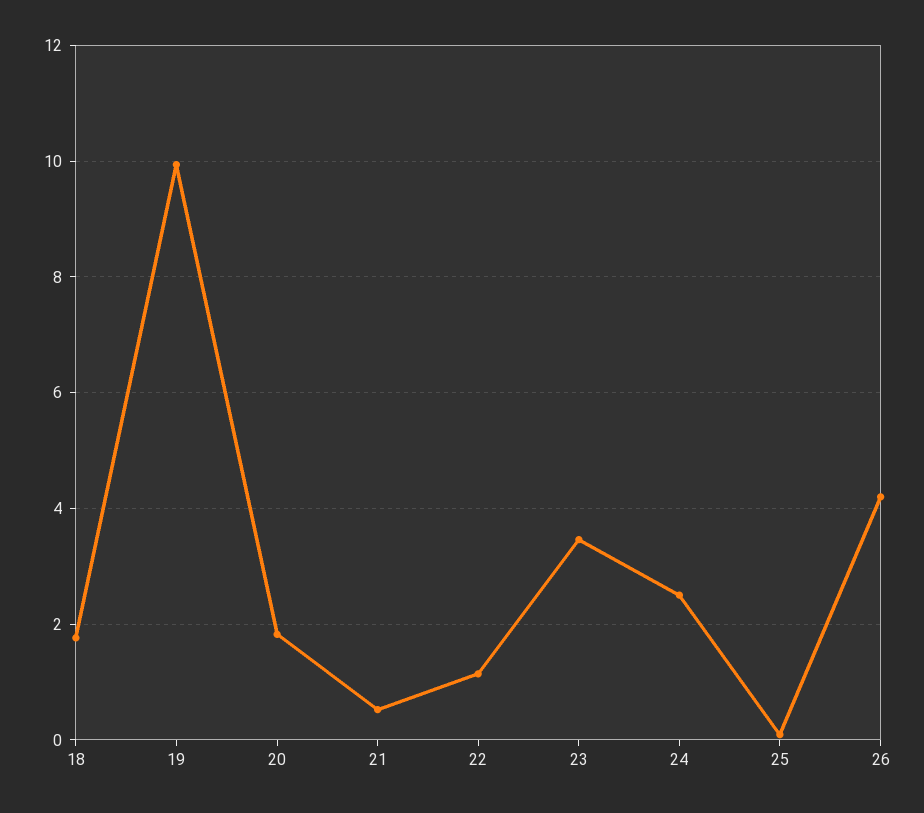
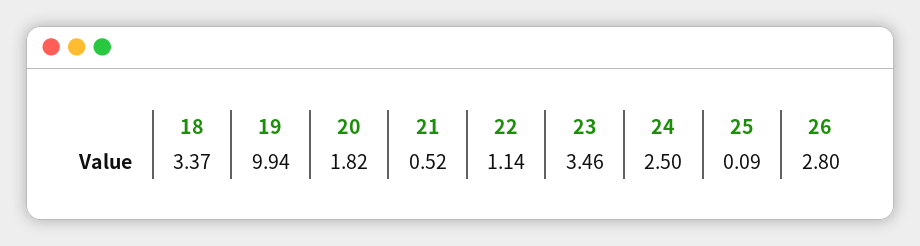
18: 1.8 -> 3.37
26: 4.2 -> 2.8

